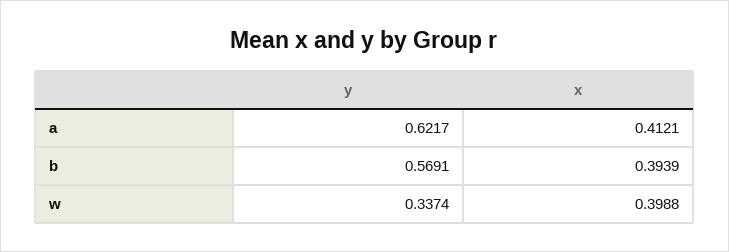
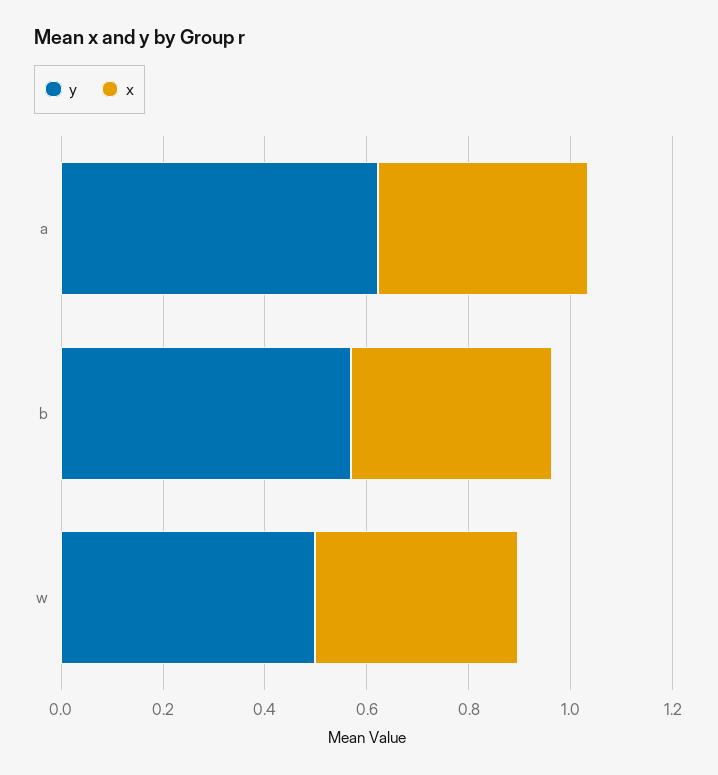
y, w: 0.3374 -> 0.5

